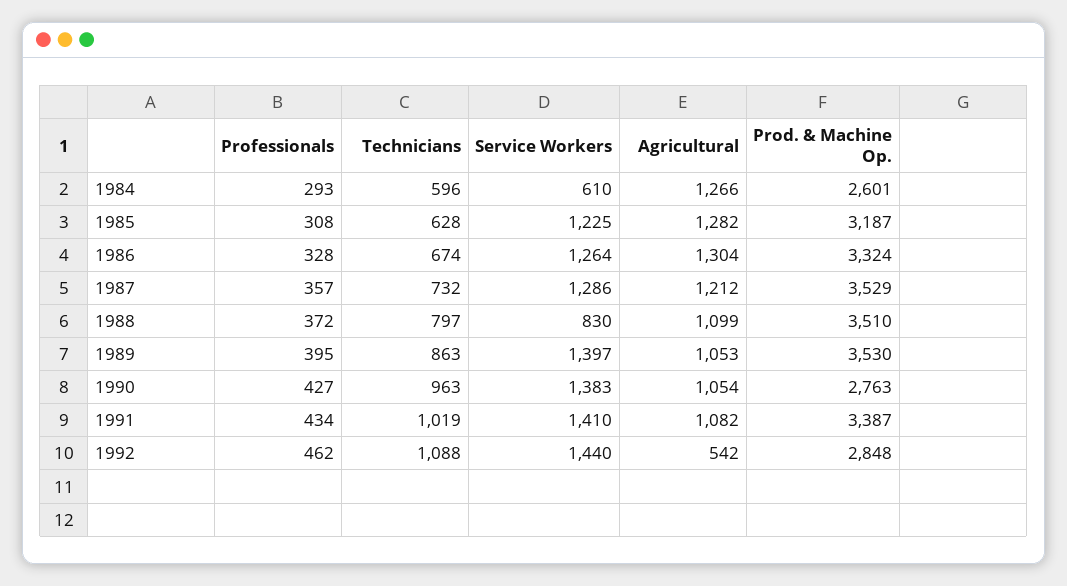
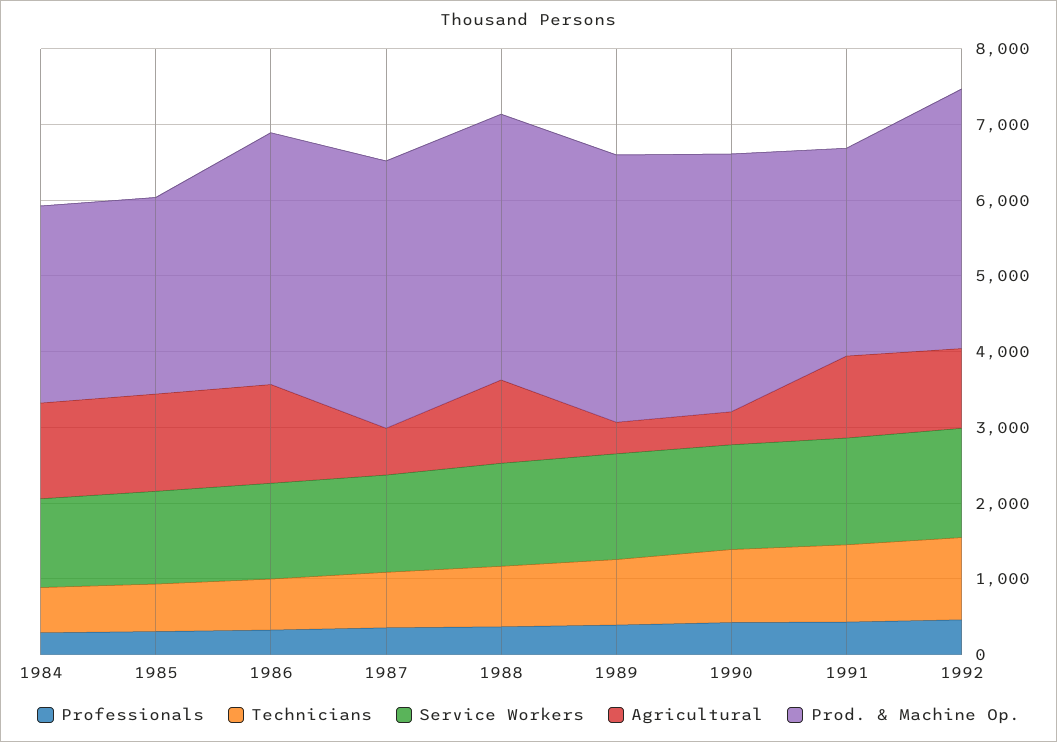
Service Workers, 1984: 610 -> 1200
Prod. & Machine Op., 1985: 3187 -> 2600
Agricultural, 1987: 1212 -> 600
Service Workers, 1988: 830 -> 1400
Agricultural, 1989: 1053 -> 400
Agricultural, 1990: 1054 -> 400
Prod. & Machine Op., 1990: 2763 -> 3400
Prod. & Machine Op., 1991: 3387 -> 2800
Agricultural, 1992: 542 -> 1000
Prod. & Machine Op., 1992: 2848 -> 3400

